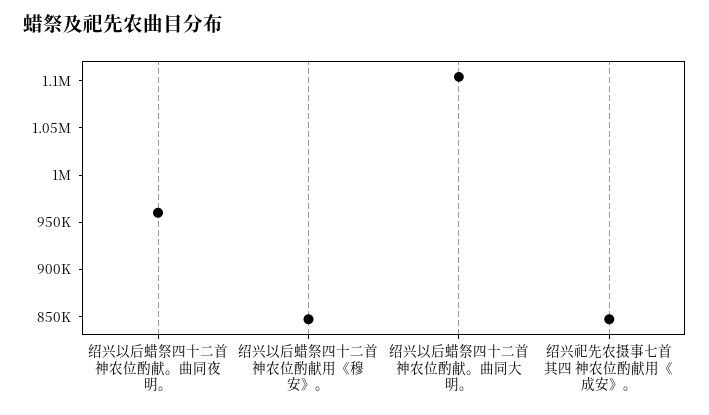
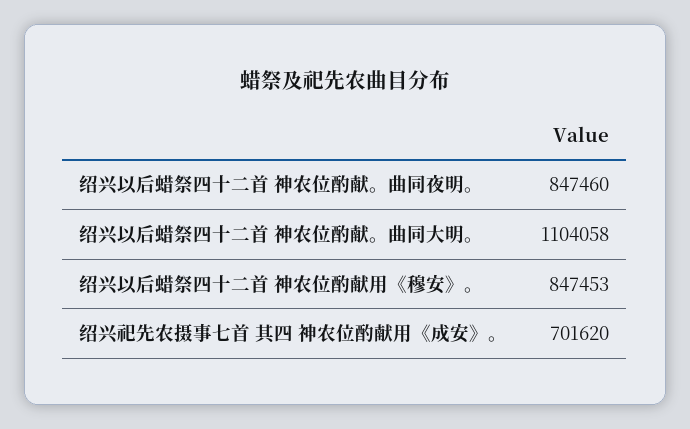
绍兴以后蜡祭四十二首 神农位酌献。曲同夜明。: 960000 -> 847460
绍兴祀先农摄事七首 其四 神农位酌献用《成安》。: 850000 -> 701620

